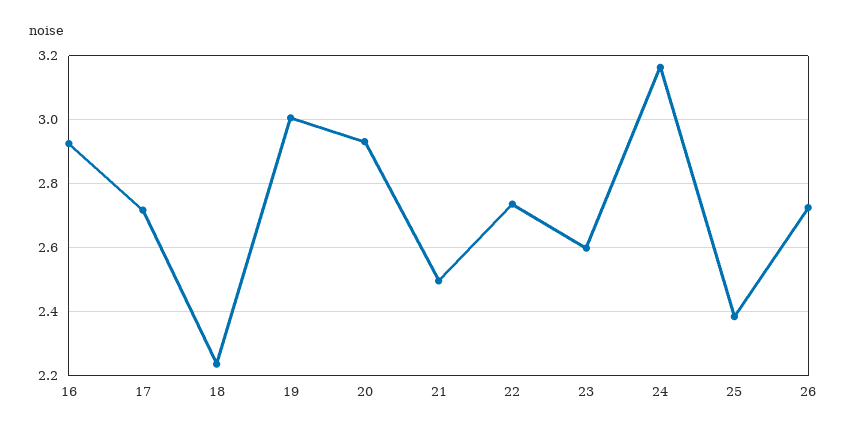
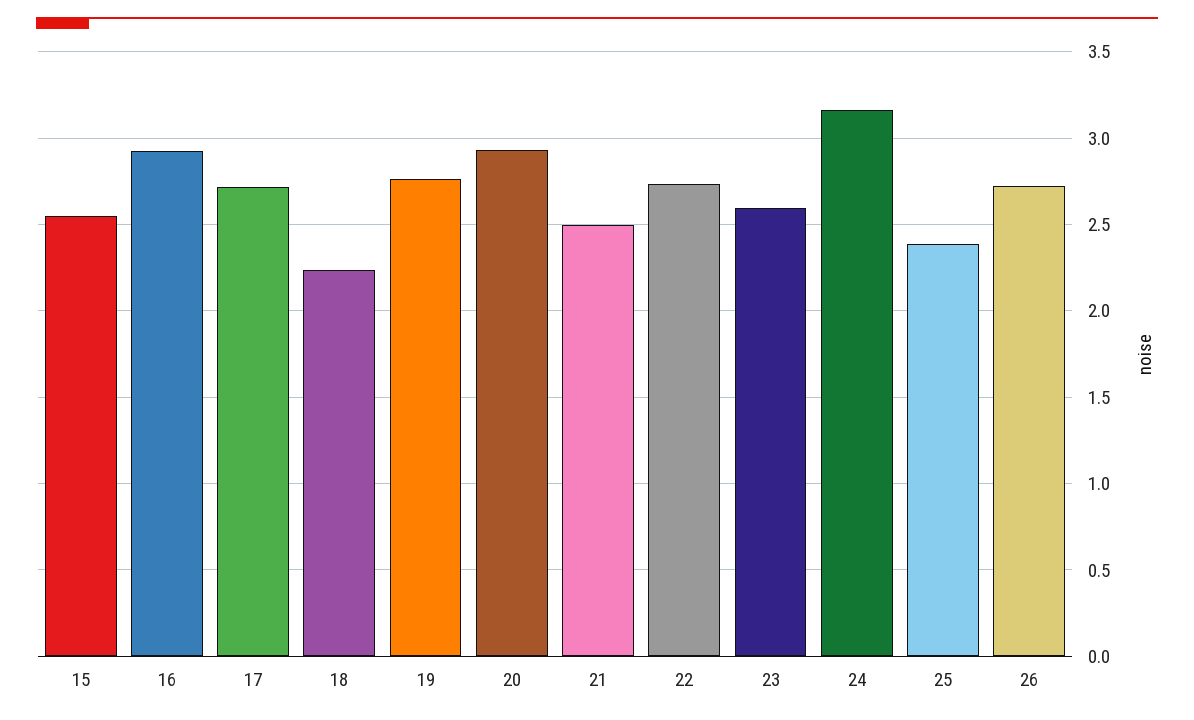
19: 3 -> 2.75
15: none -> 2.55

